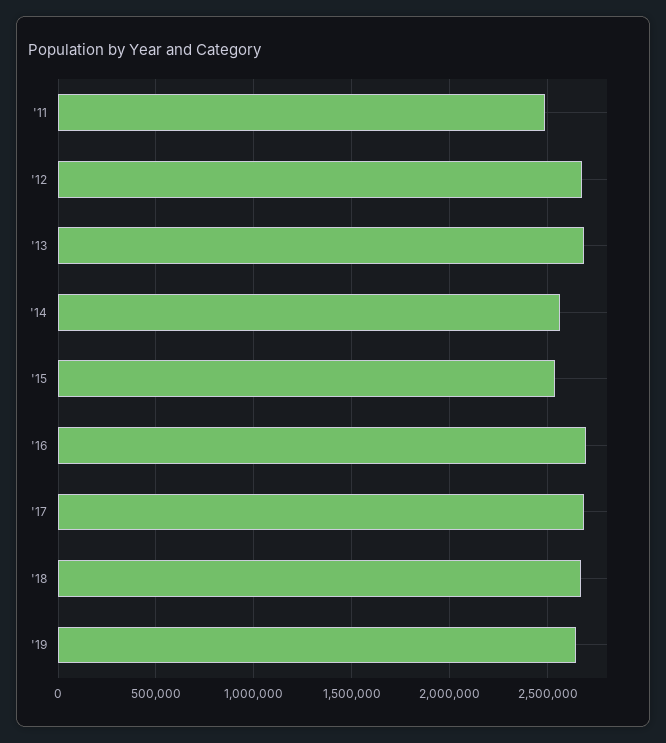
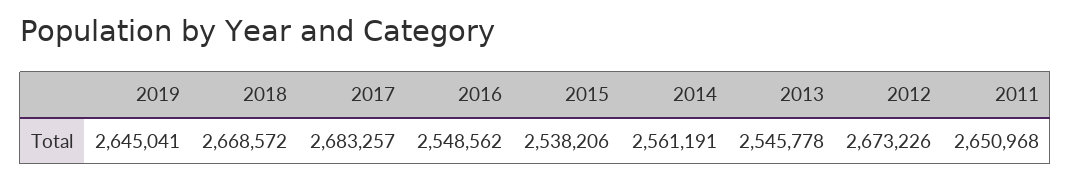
'11: 2500000 -> 2650968
'13: 2700000 -> 2545778
'16: 2700000 -> 2548562

